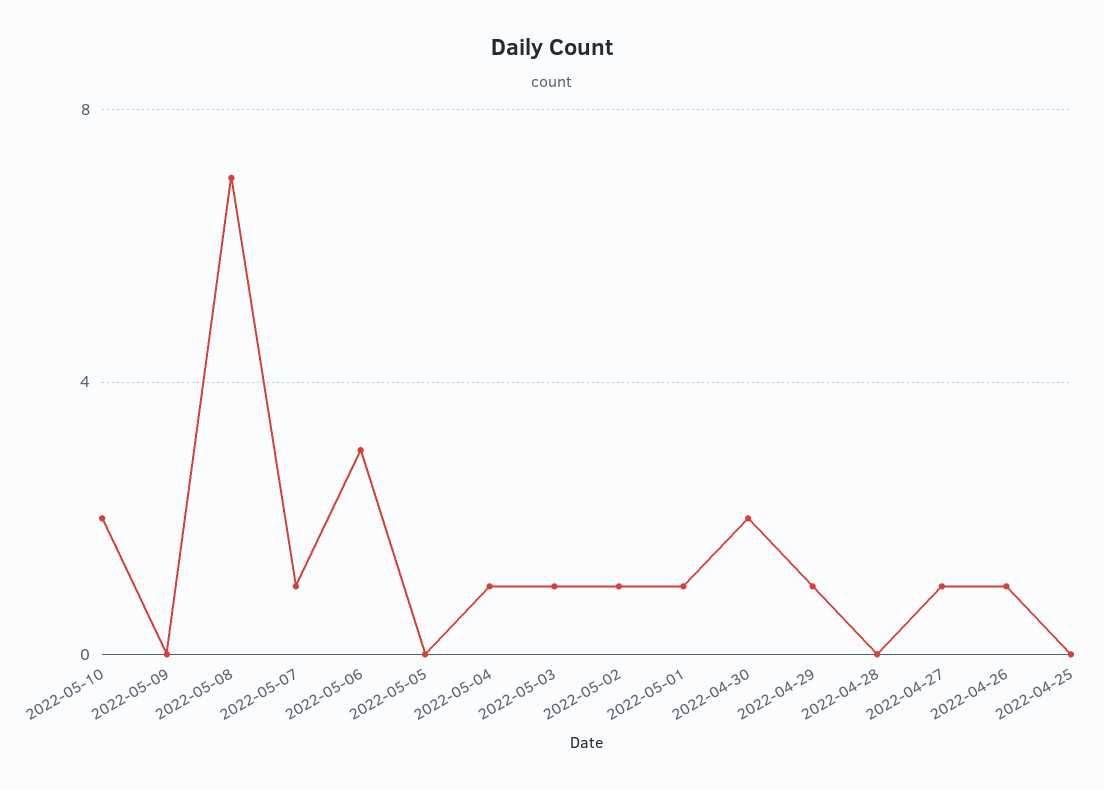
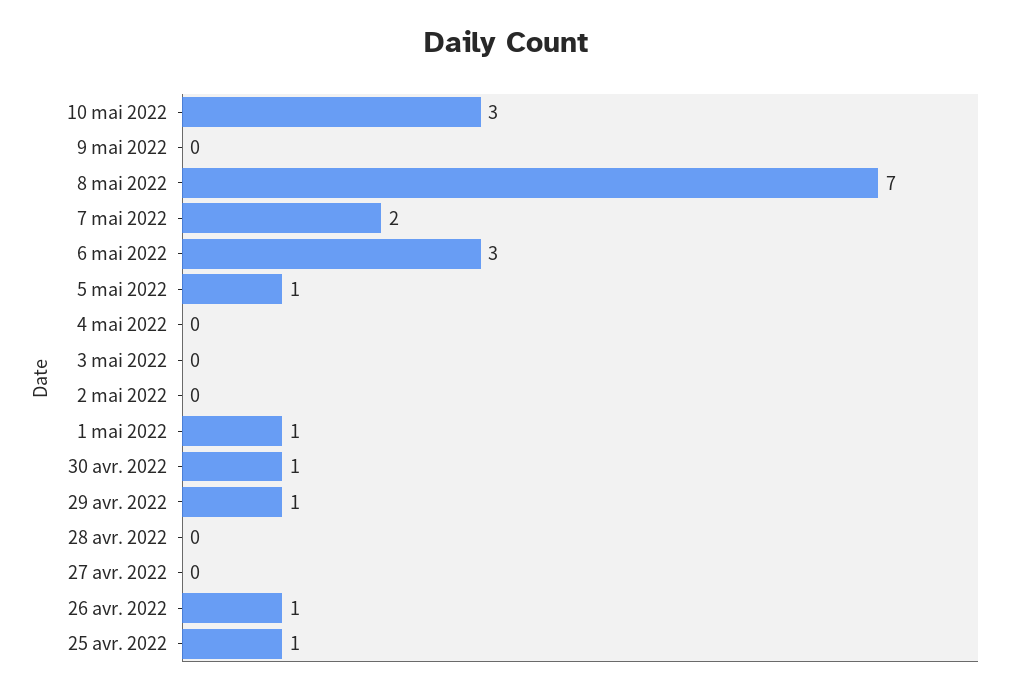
2022-05-10: 2 -> 3
2022-05-07: 1 -> 2
2022-05-05: 0 -> 1
2022-05-04: 1 -> 0
2022-05-03: 1 -> 0
2022-05-02: 1 -> 0
2022-04-30: 2 -> 1
2022-04-27: 1 -> 0
2022-04-25: 0 -> 1

